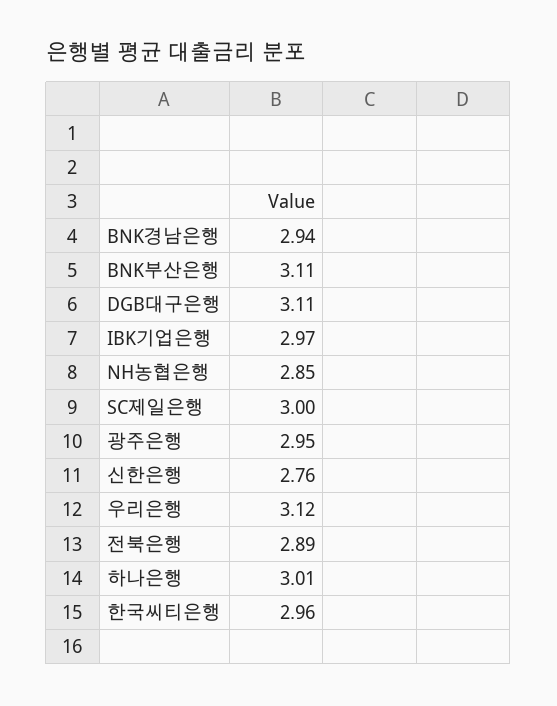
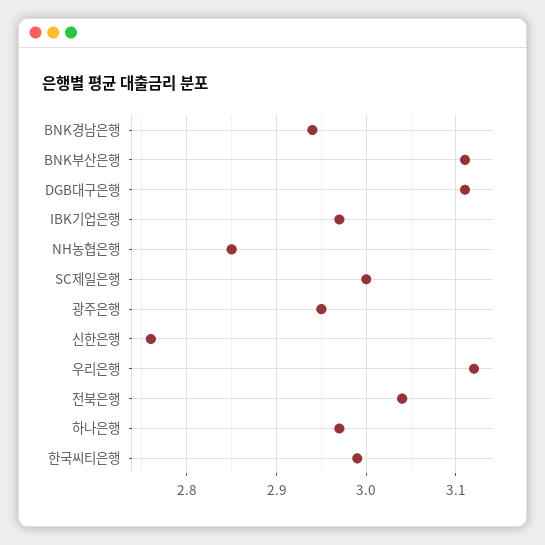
전북은행: 2.89 -> 3.04
하나은행: 3.01 -> 2.97
한국씨티은행: 2.96 -> 2.99

